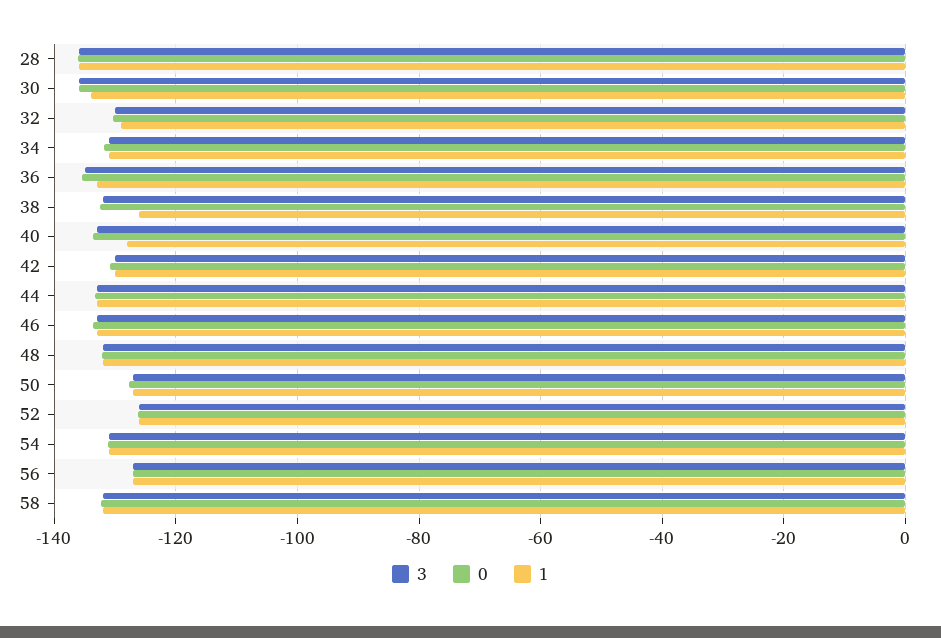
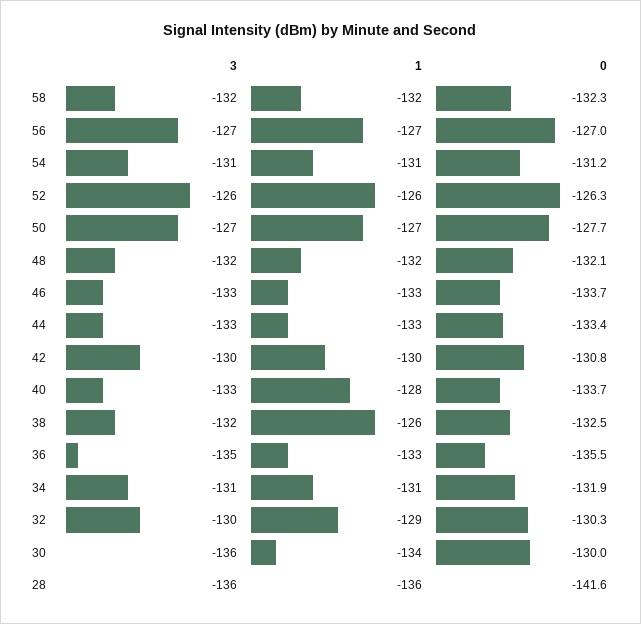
0, 28: -136 -> -141.6
0, 30: -136 -> -130

